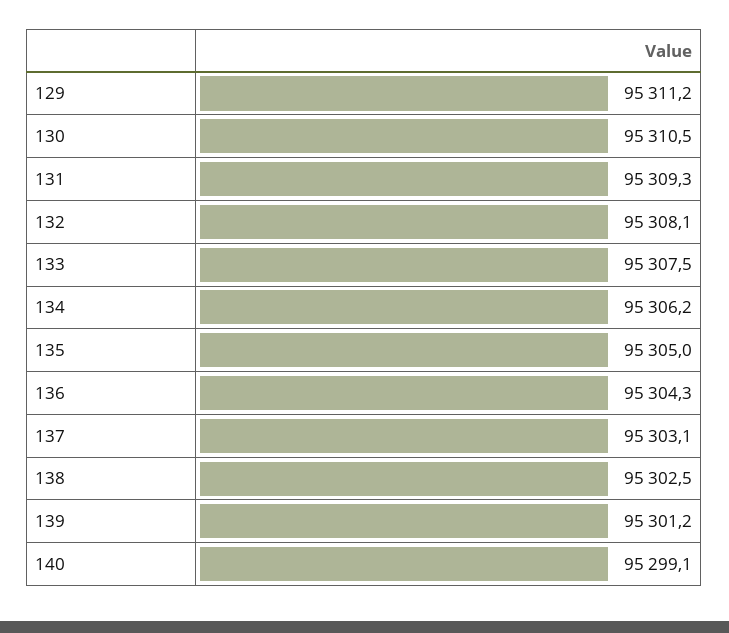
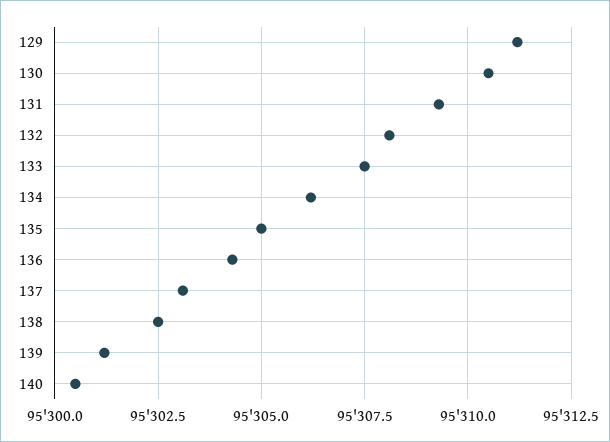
140: 95299.1 -> 95300.5

